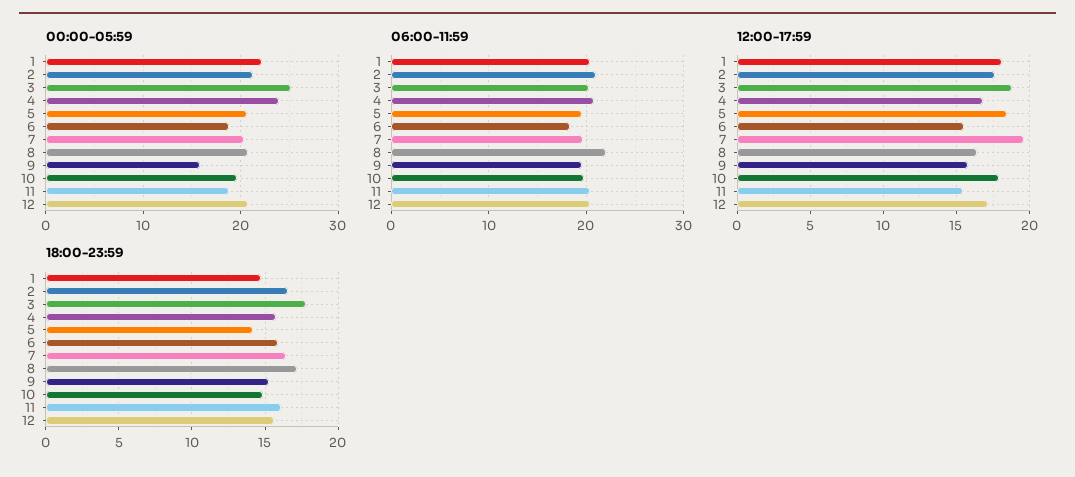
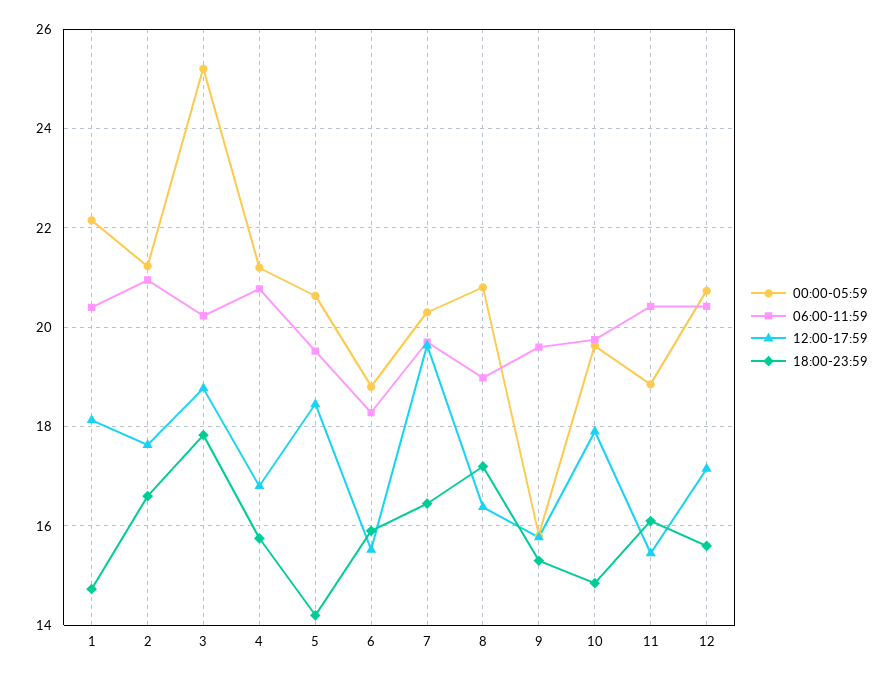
00:00-05:59, 4: 24 -> 21.2
06:00-11:59, 8: 22 -> 19

